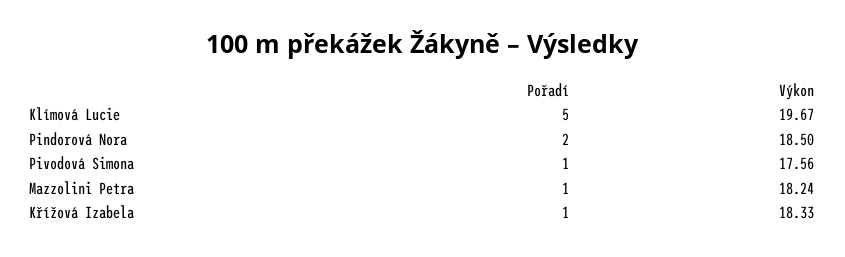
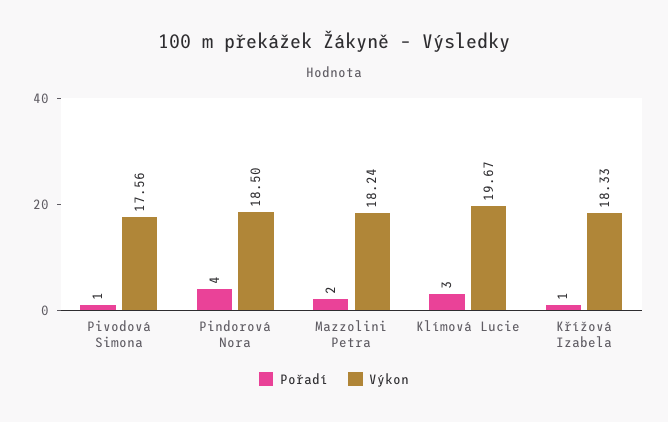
Pořadí, Klímová Lucie: 5 -> 3
Pořadí, Pindorová Nora: 2 -> 4
Pořadí, Mazzolini Petra: 1 -> 2

